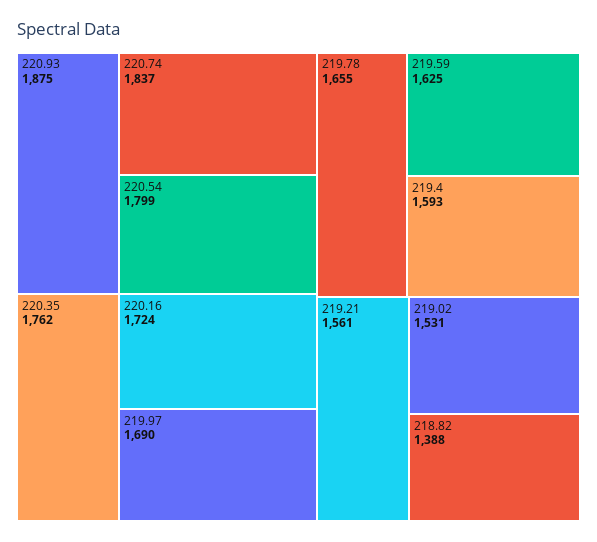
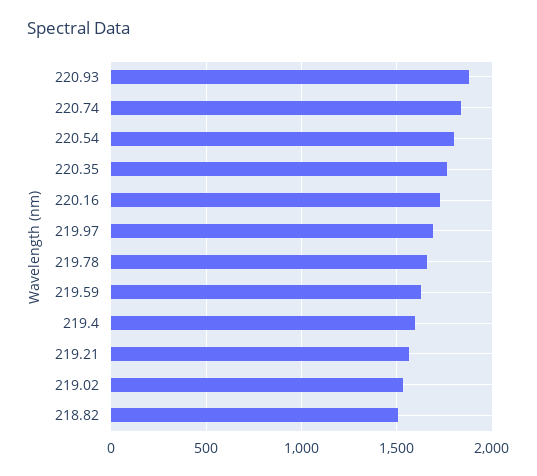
218.82: 1388 -> 1500

